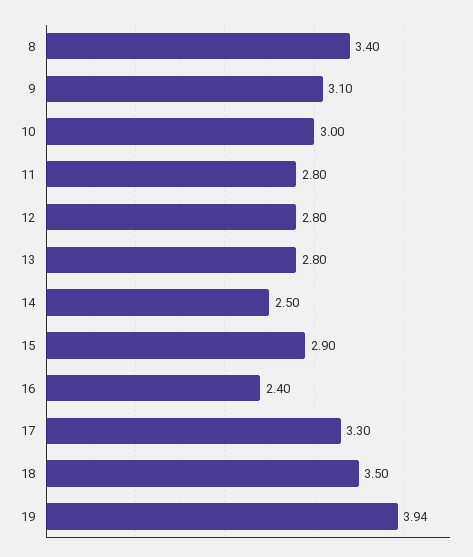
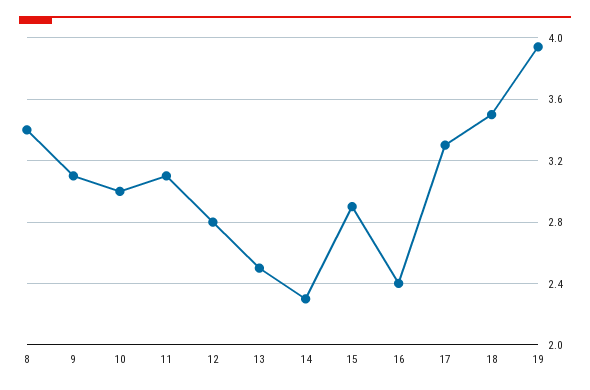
11: 2.8 -> 3.1
13: 2.8 -> 2.5
14: 2.5 -> 2.3

